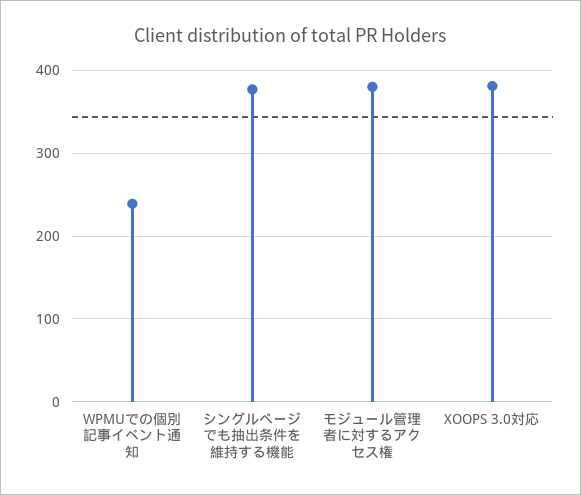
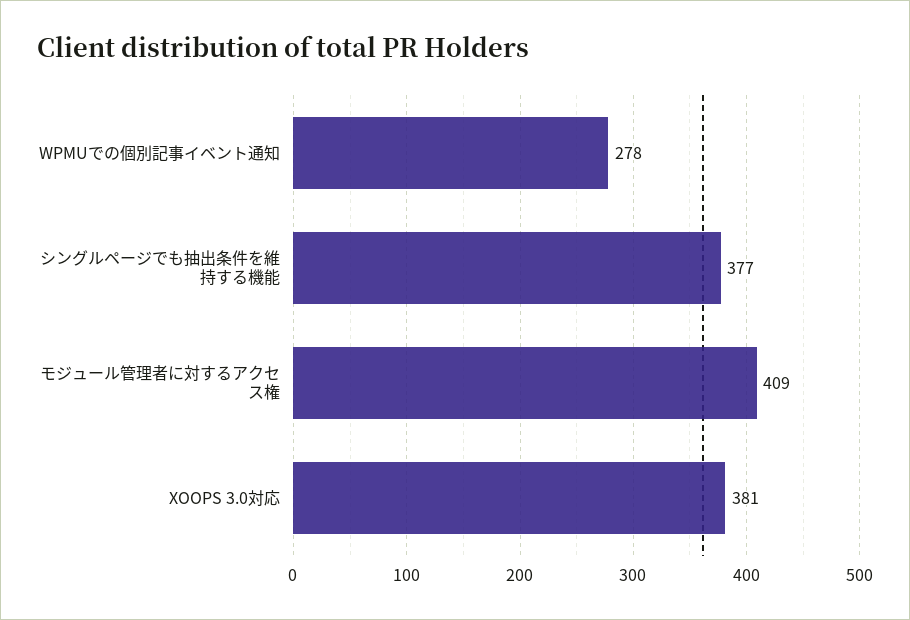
WPMUでの個別記事イベント通知: 240 -> 278
モジュール管理者に対するアクセス権: 380 -> 409

